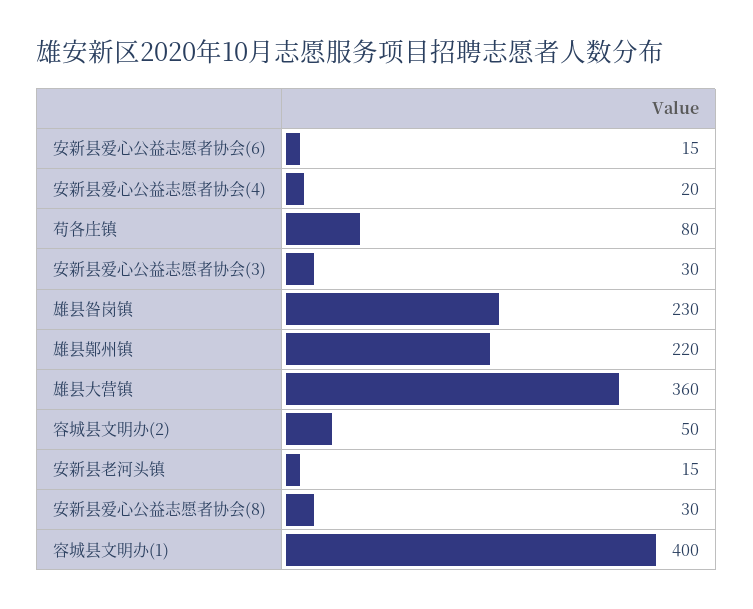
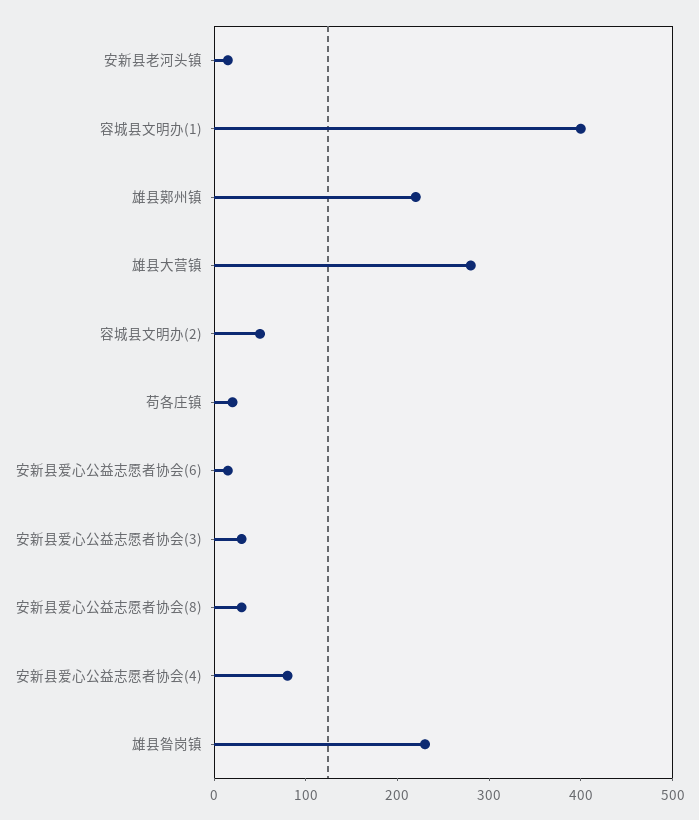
安新县爱心公益志愿者协会(4): 20 -> 80
苟各庄镇: 80 -> 20
雄县大营镇: 360 -> 280

